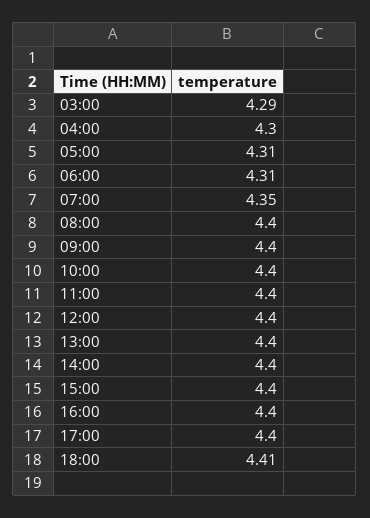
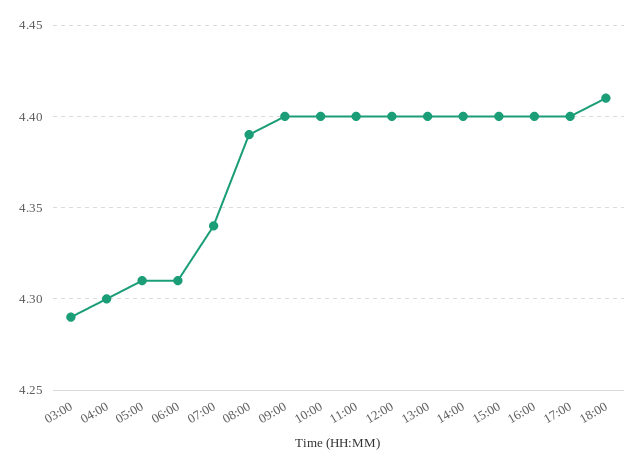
07:00: 4.35 -> 4.34
08:00: 4.4 -> 4.39

